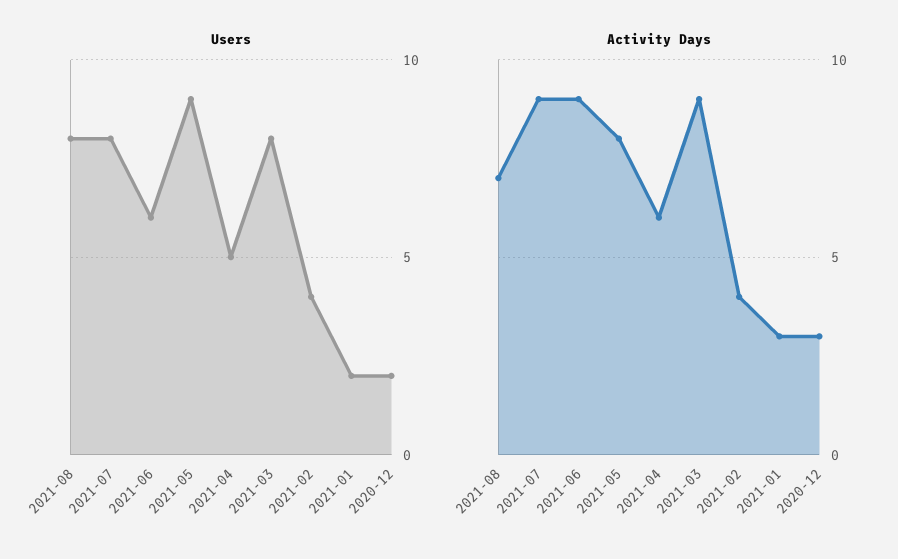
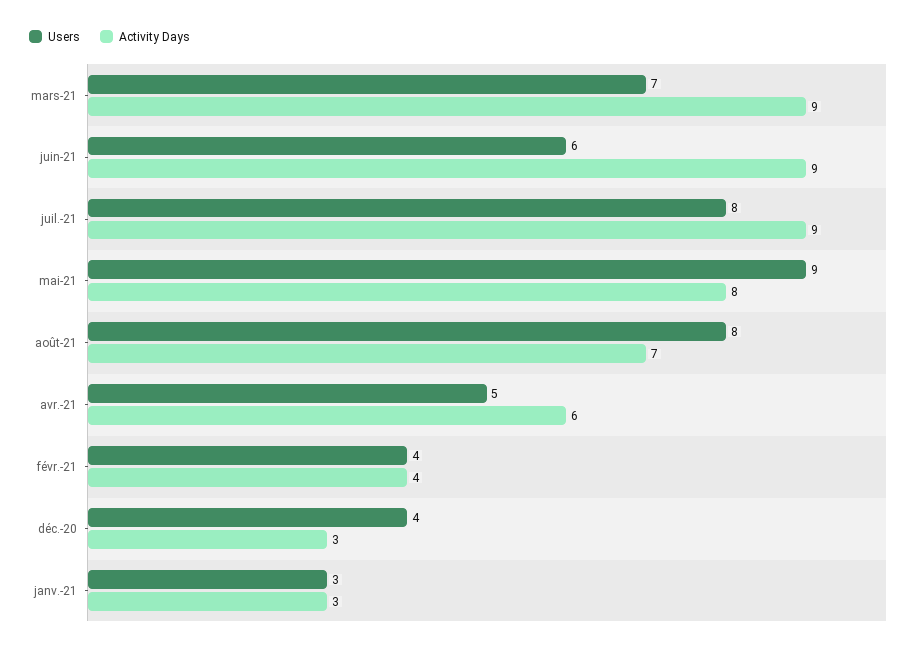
Users, 2021-03: 8 -> 7
Users, 2021-01: 2 -> 3
Users, 2020-12: 2 -> 4

